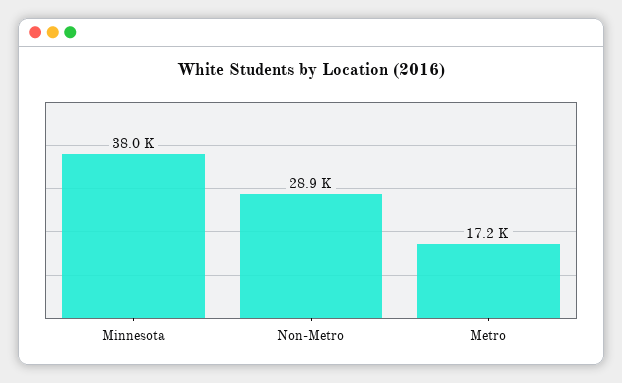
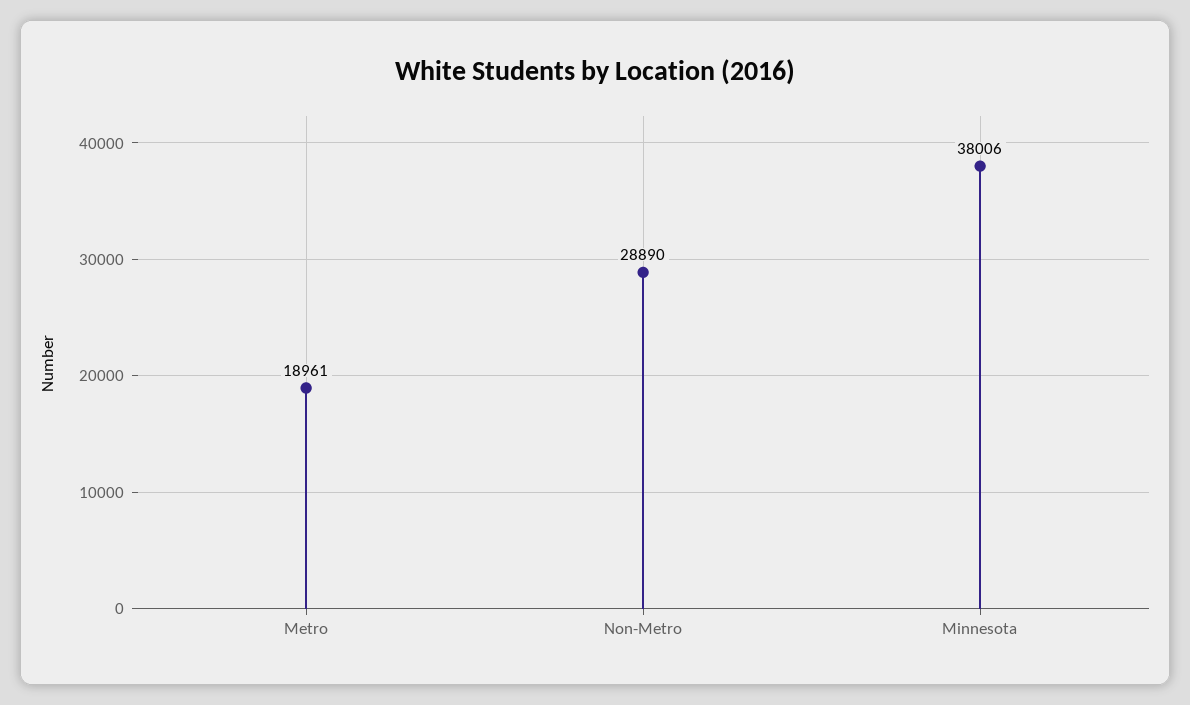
Metro: 17200 -> 18961

